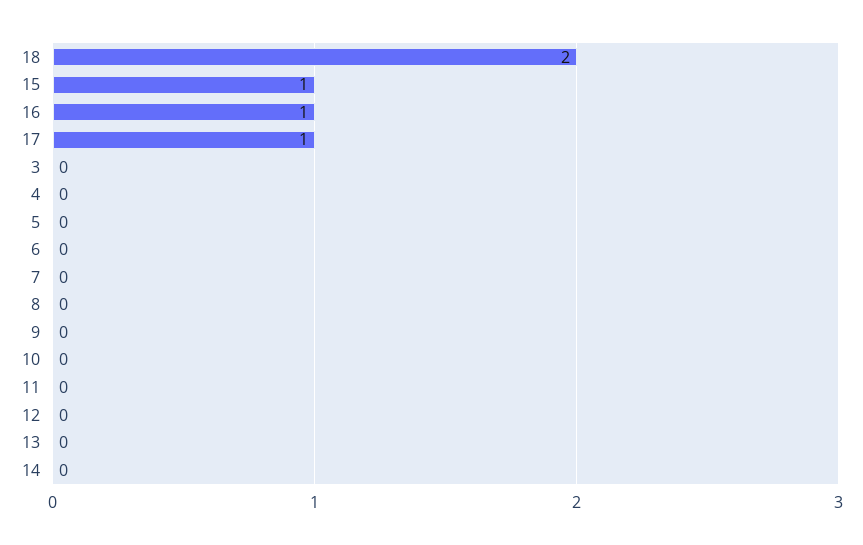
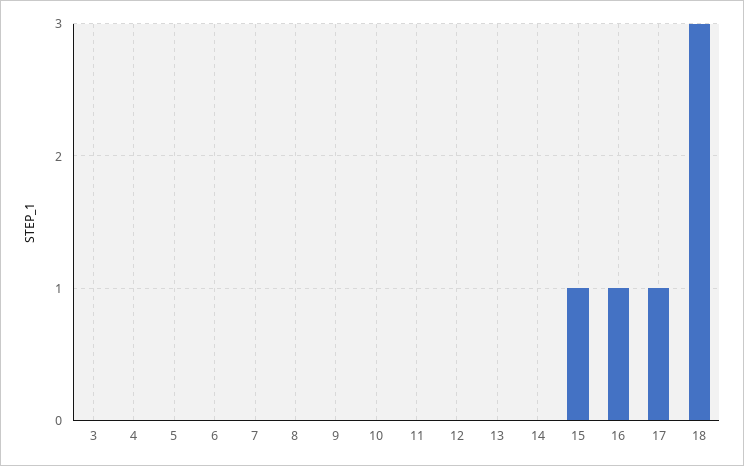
18: 2 -> 3

